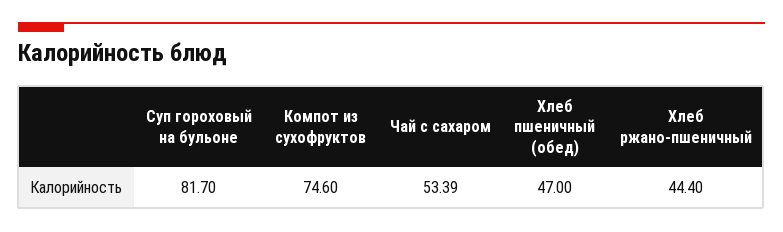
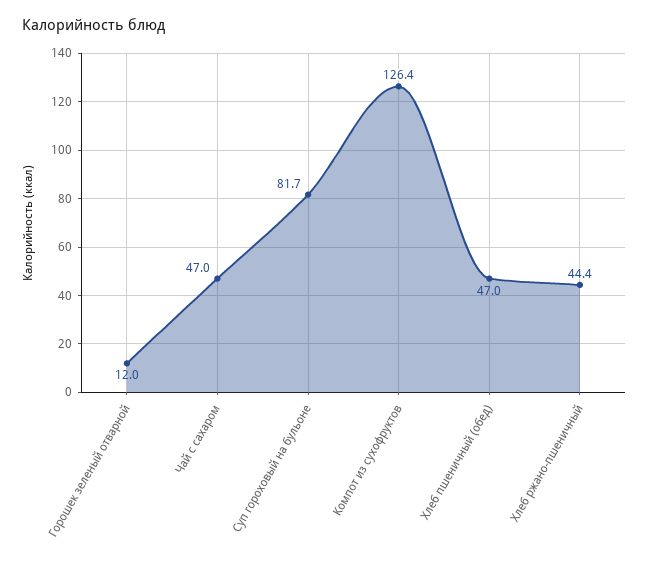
Компот из сухофруктов: 74.6 -> 126.4
Чай с сахаром: 53.39 -> 47
Горошек зеленый отварной: none -> 12

